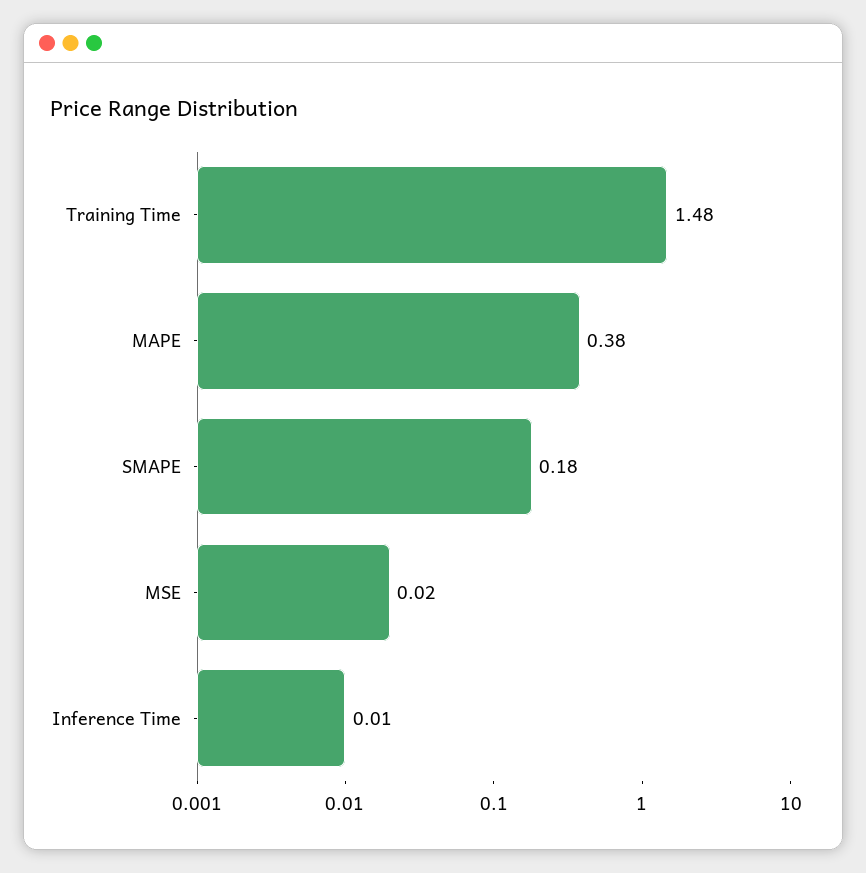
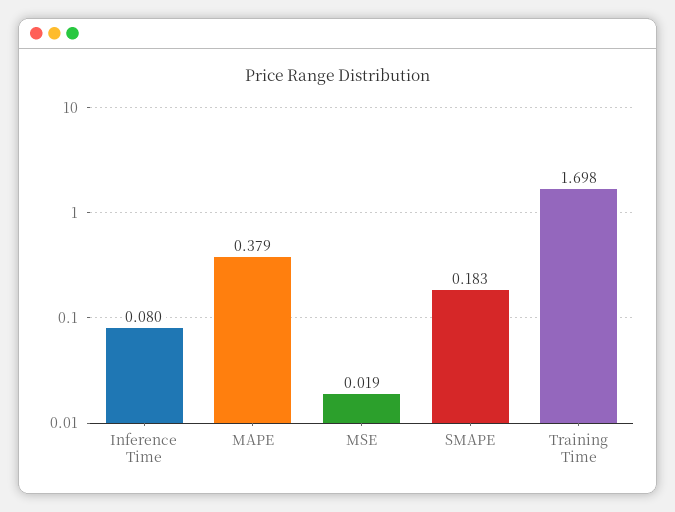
Training Time: 1.48 -> 1.698
Inference Time: 0.01 -> 0.08

